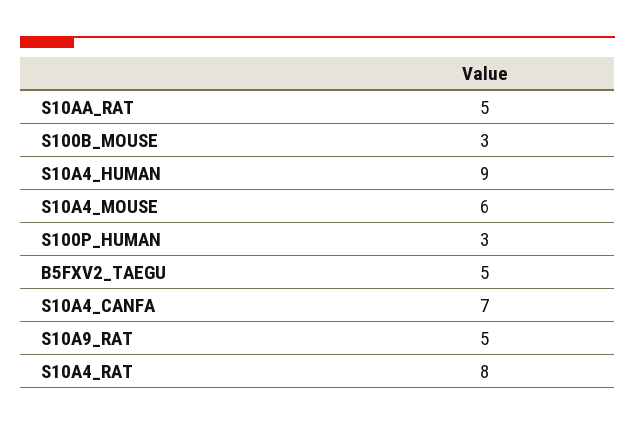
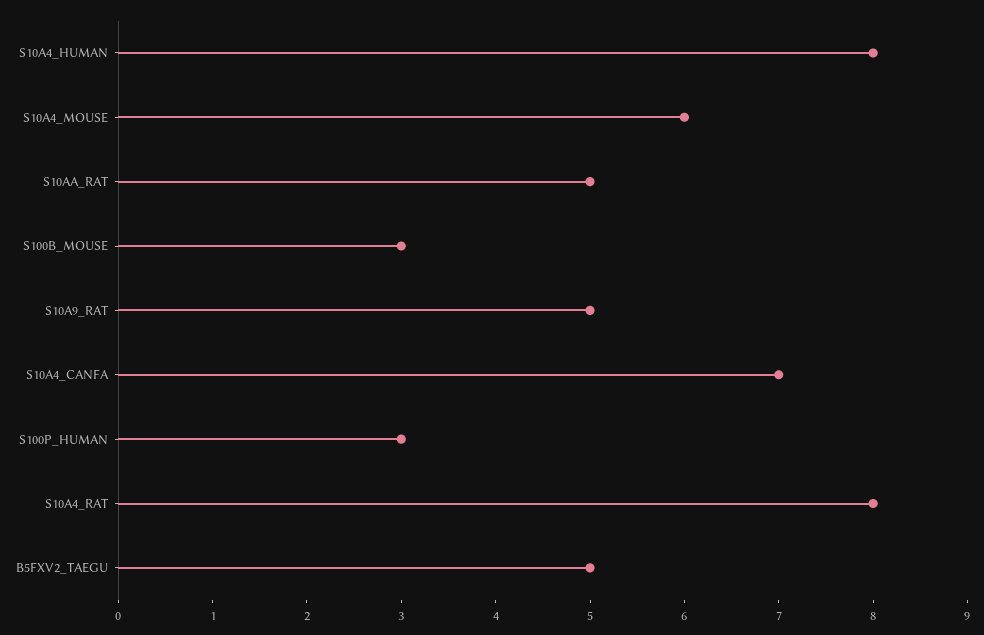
S10A4_HUMAN: 9 -> 8

